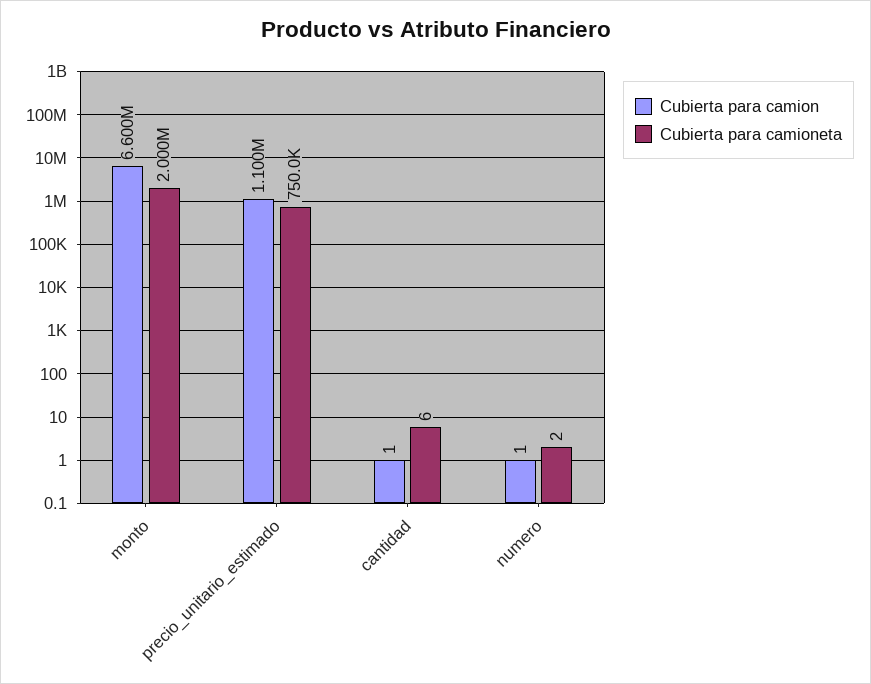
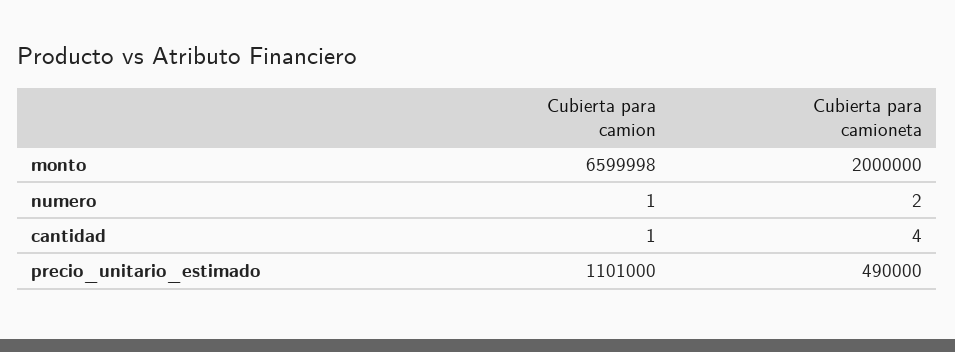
Cubierta para camion, monto: 6600000 -> 6599998
Cubierta para camion, precio_unitario_estimado: 1100000 -> 1101000
Cubierta para camioneta, precio_unitario_estimado: 750000 -> 490000
Cubierta para camioneta, cantidad: 6 -> 4

